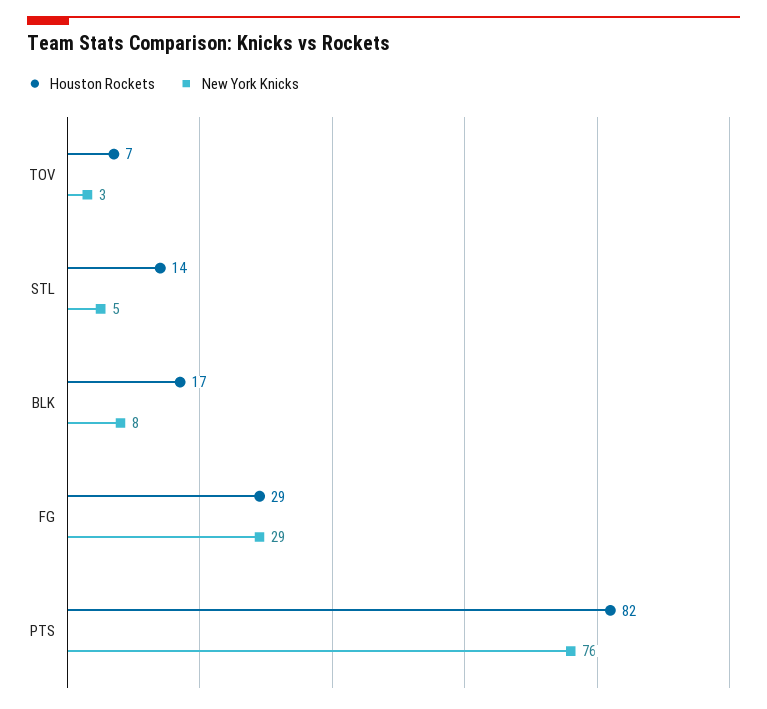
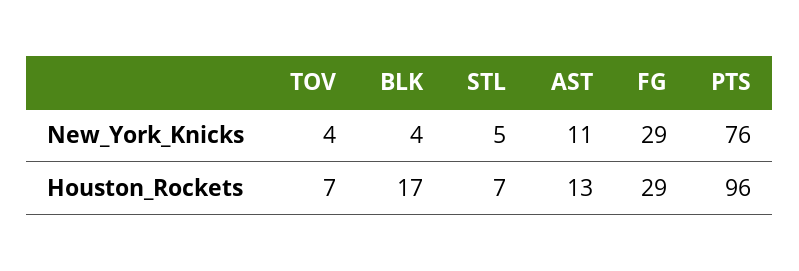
New York Knicks, TOV: 3 -> 4
Houston Rockets, STL: 14 -> 7
New York Knicks, BLK: 8 -> 4
Houston Rockets, PTS: 82 -> 96
New York Knicks, AST: none -> 11
Houston Rockets, AST: none -> 13

